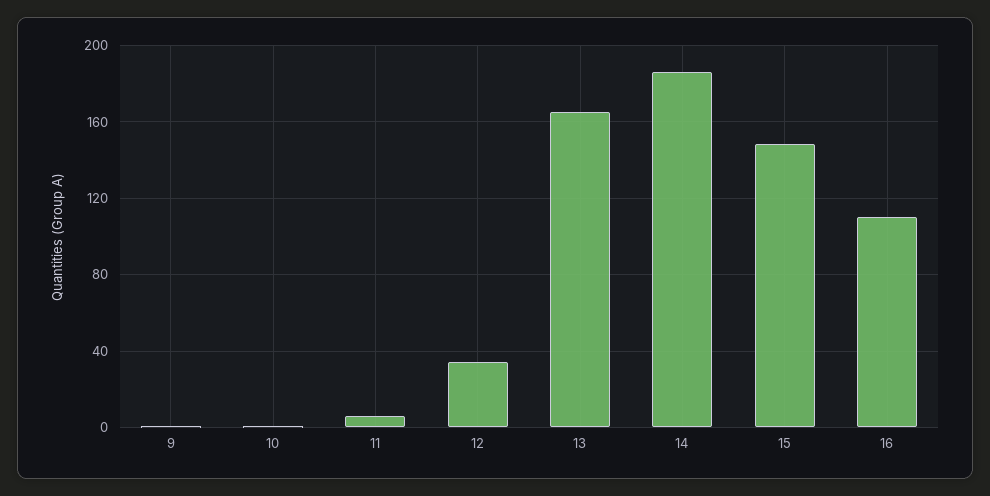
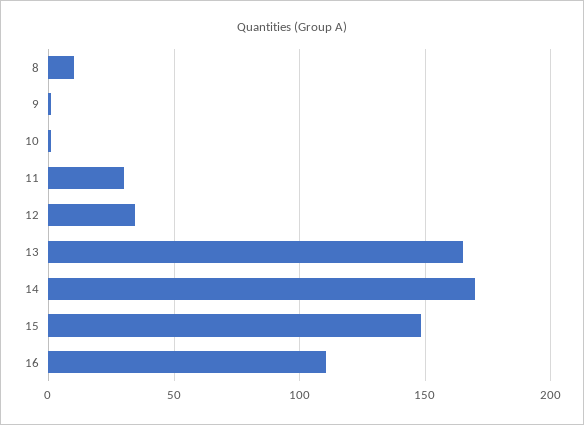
11: 5 -> 30
14: 185 -> 170
8: none -> 10

